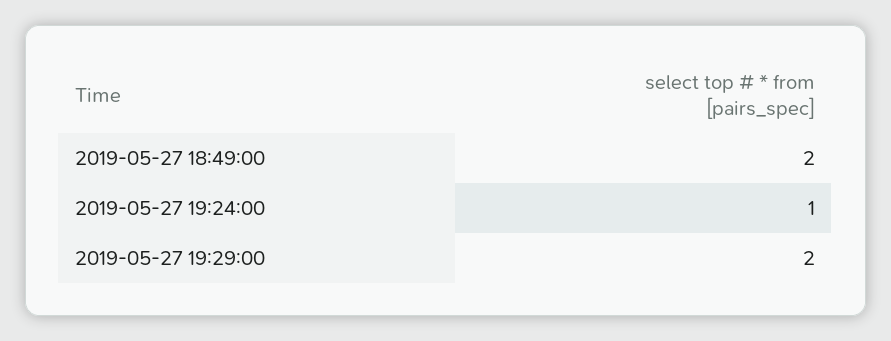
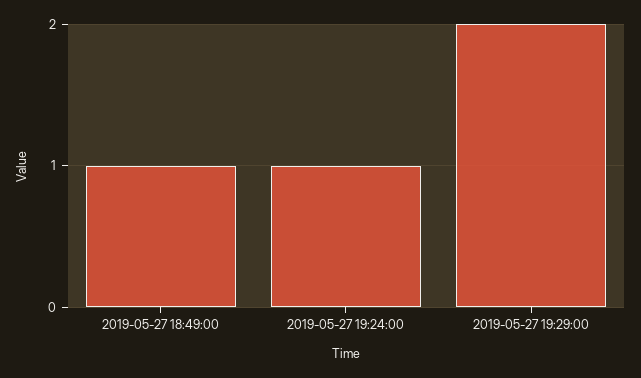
2019-05-27 18:49:00: 2 -> 1

